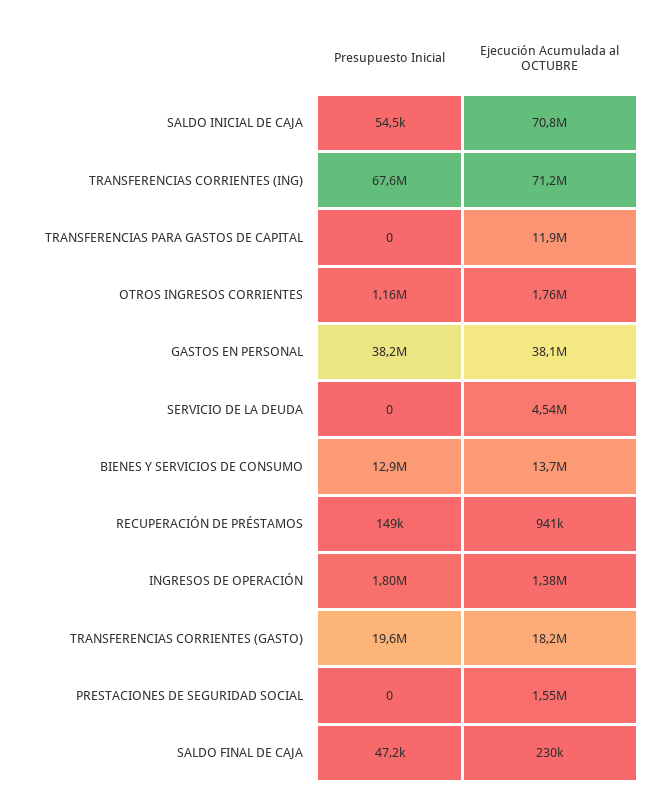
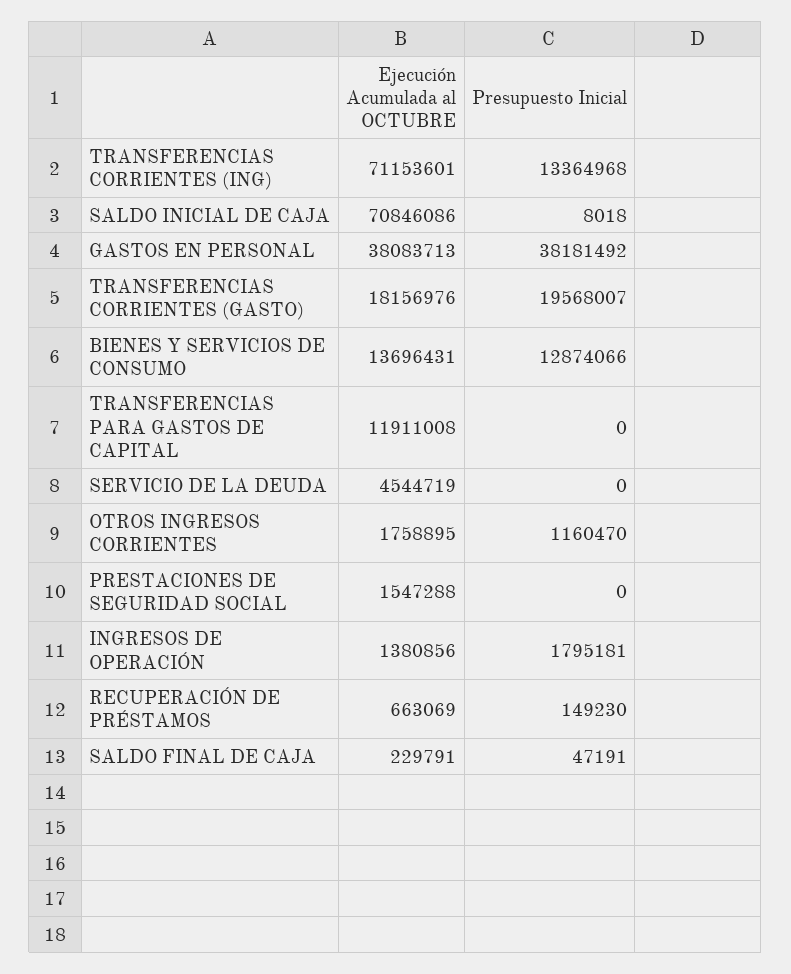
Presupuesto Inicial, SALDO INICIAL DE CAJA: 54500 -> 8018
Presupuesto Inicial, TRANSFERENCIAS CORRIENTES (ING): 67600000 -> 13364968
Ejecución Acumulada al OCTUBRE, RECUPERACIÓN DE PRÉSTAMOS: 941000 -> 663069

